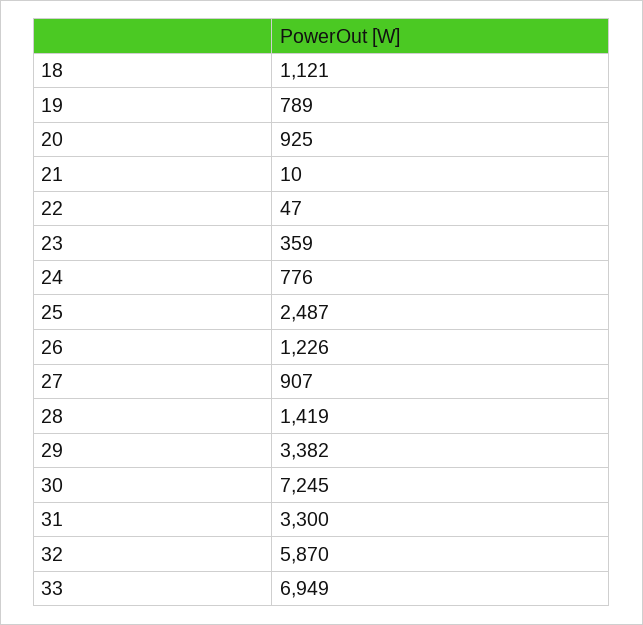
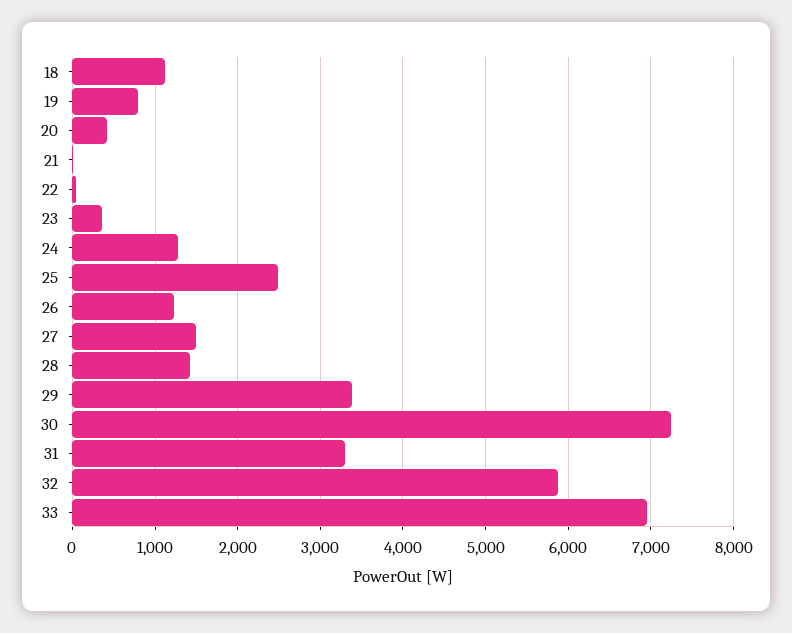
20: 925 -> 400
24: 776 -> 1300
27: 907 -> 1500

